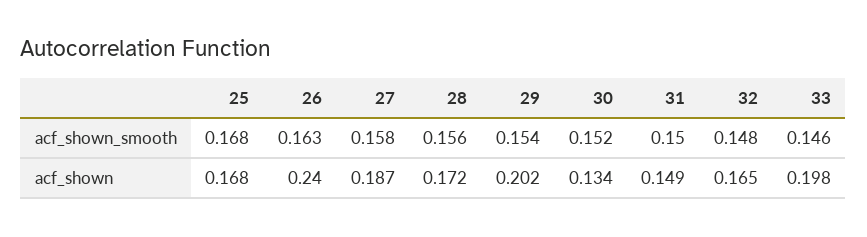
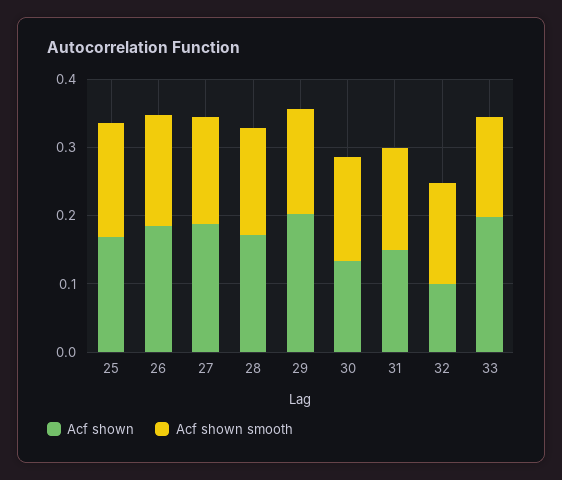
acf_shown, 26: 0.24 -> 0.18
acf_shown, 32: 0.165 -> 0.1

